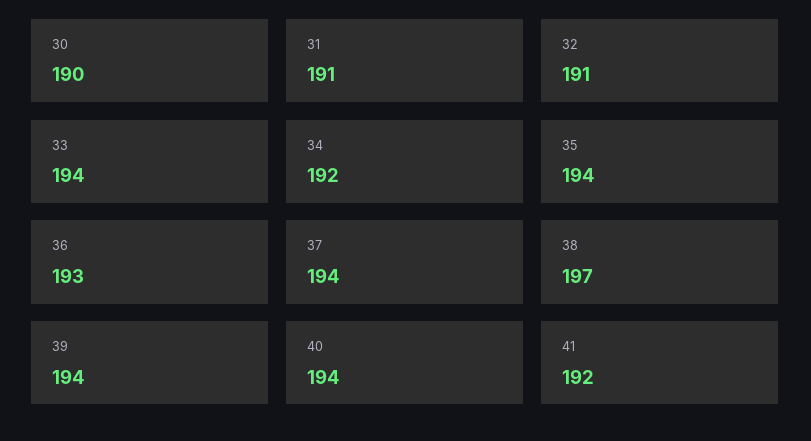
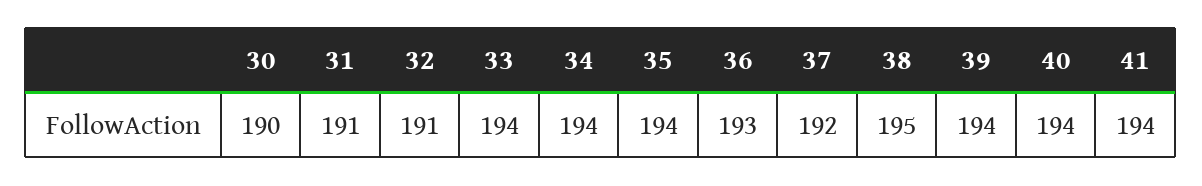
34: 192 -> 194
37: 194 -> 192
38: 197 -> 195
41: 192 -> 194

